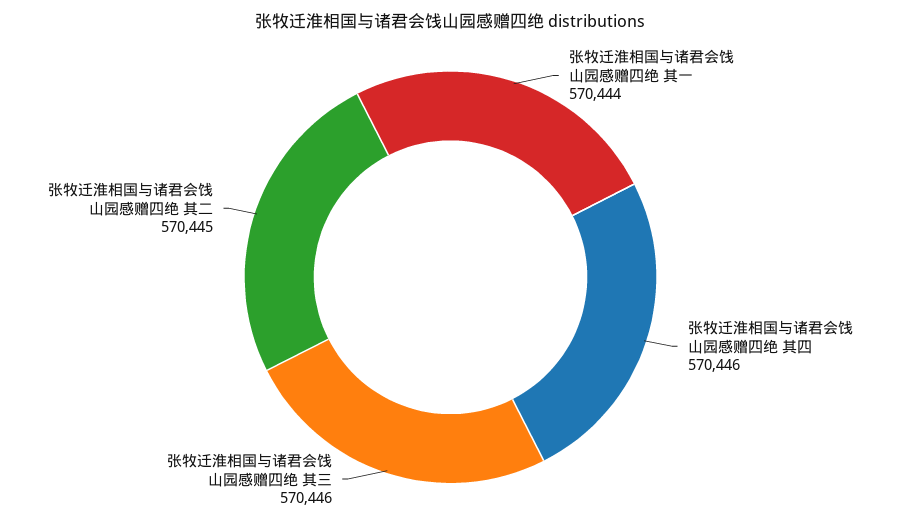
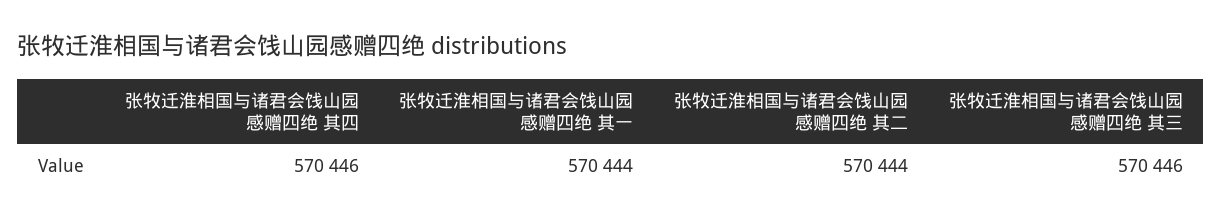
张牧迁淮相国与诸君会饯山园感赠四绝 其二: 570445 -> 570444

